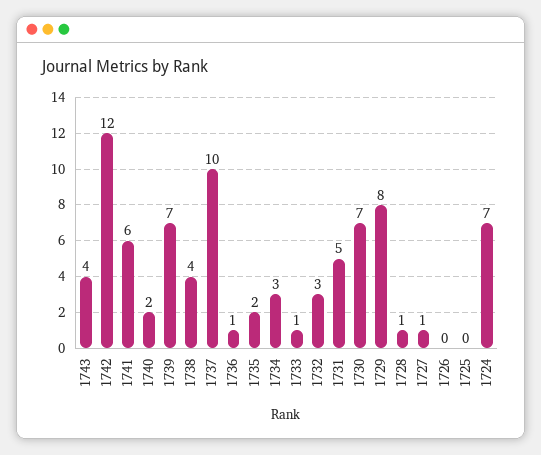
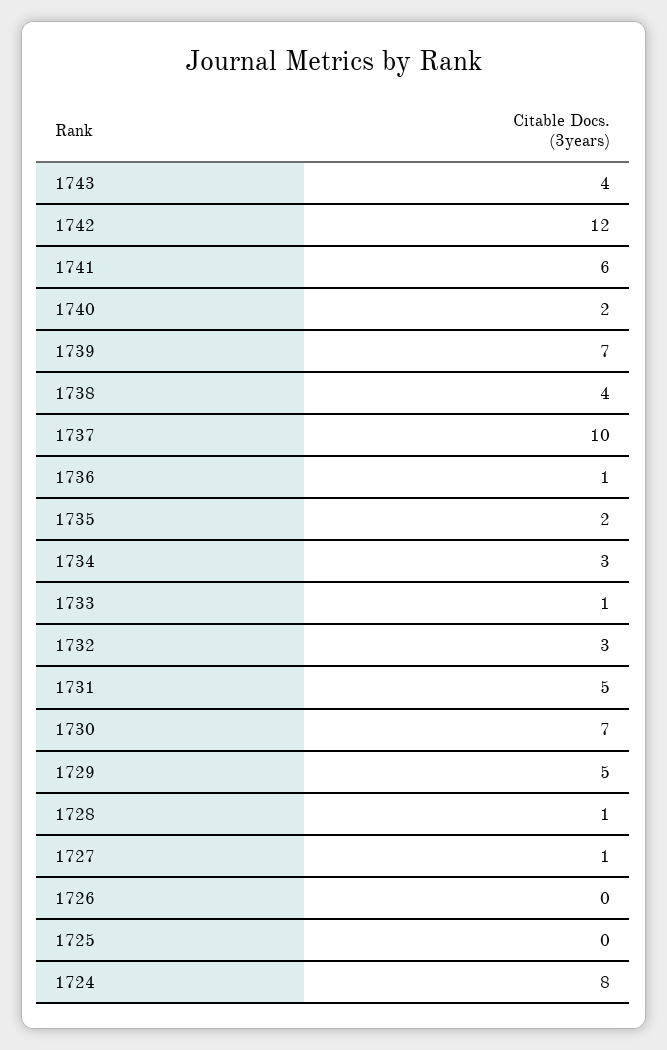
1729: 8 -> 5
1724: 7 -> 8

